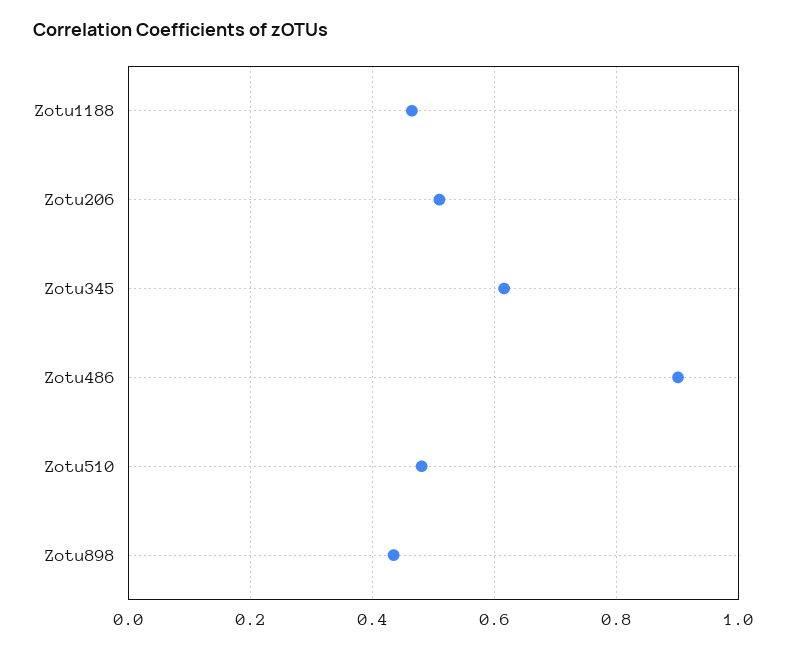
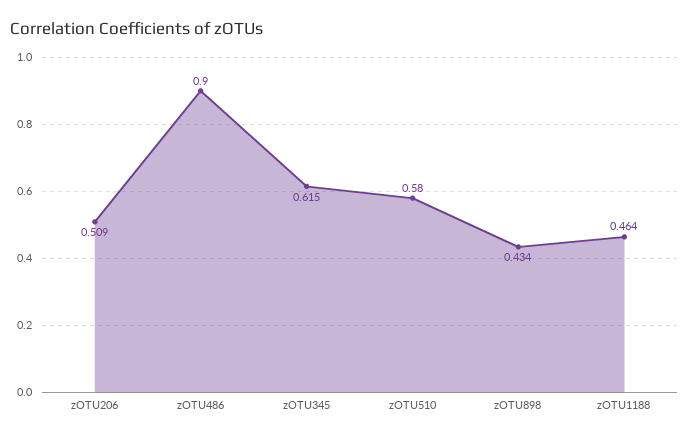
Zotu510: 0.48 -> 0.58

